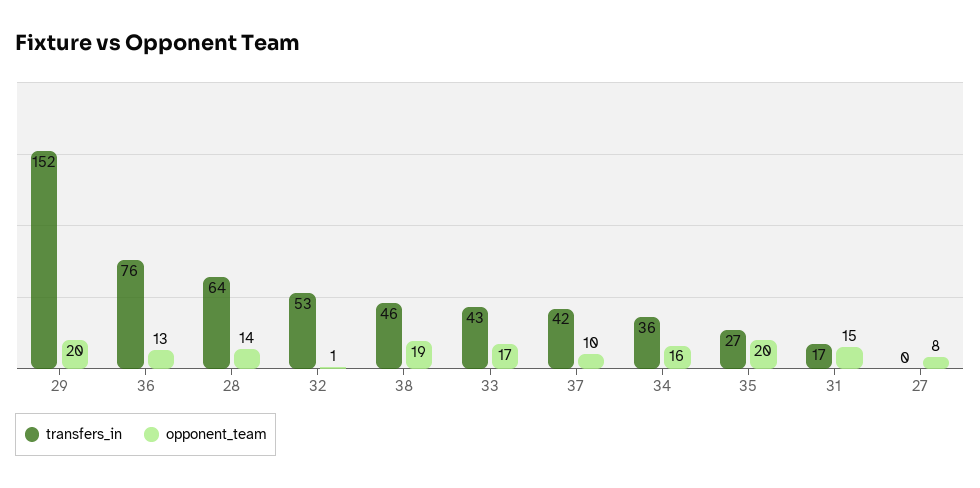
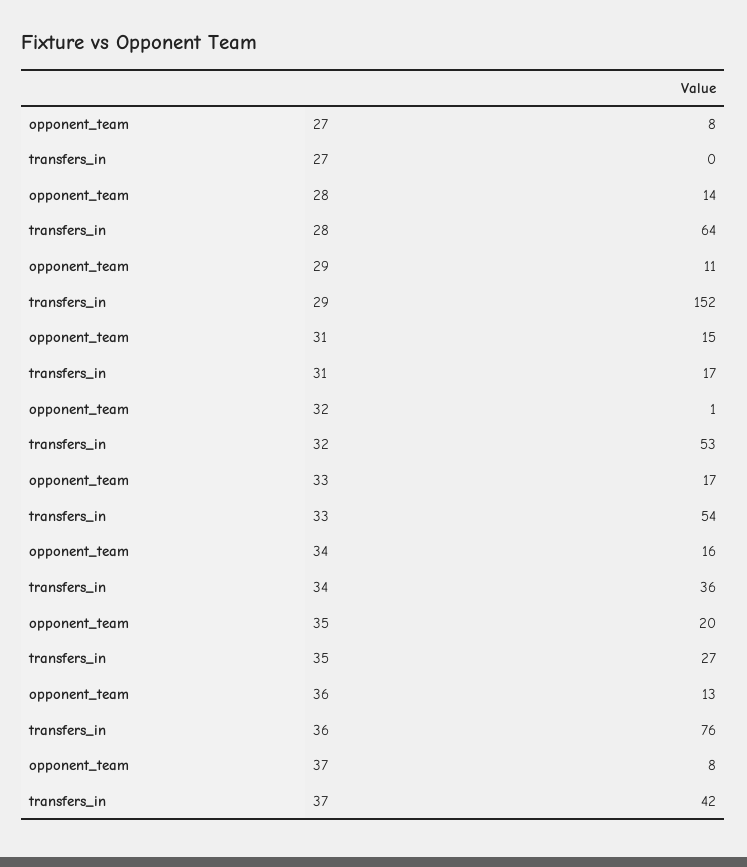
opponent_team, 29: 20 -> 11
transfers_in, 38: 46 -> none
opponent_team, 38: 19 -> none
transfers_in, 33: 43 -> 54
opponent_team, 37: 10 -> 8

